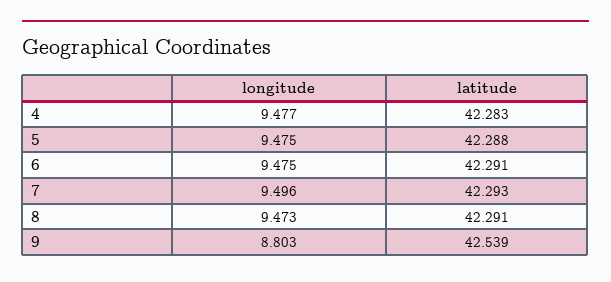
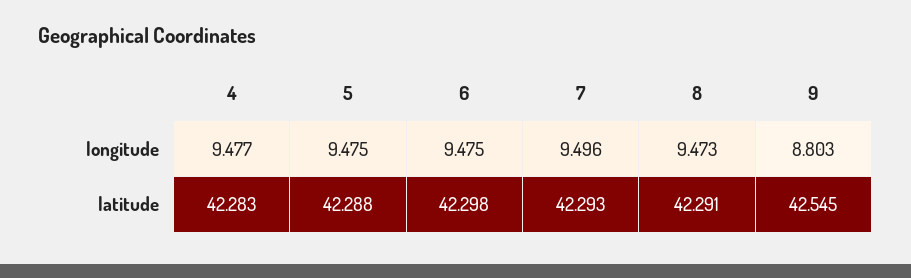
latitude, 6: 42.291 -> 42.298
latitude, 9: 42.539 -> 42.545

